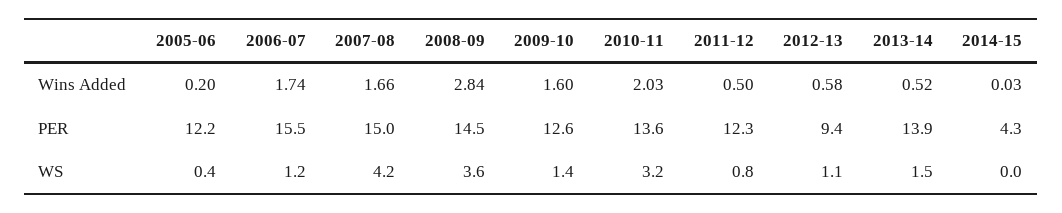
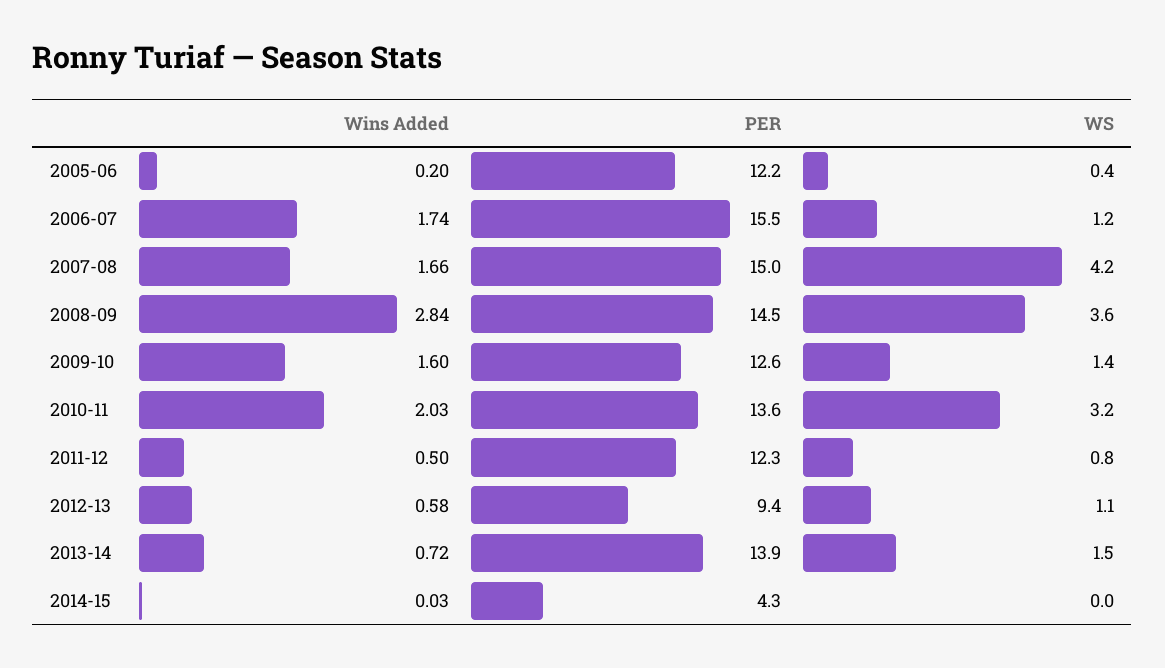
2013-14, Wins Added: 0.52 -> 0.72

